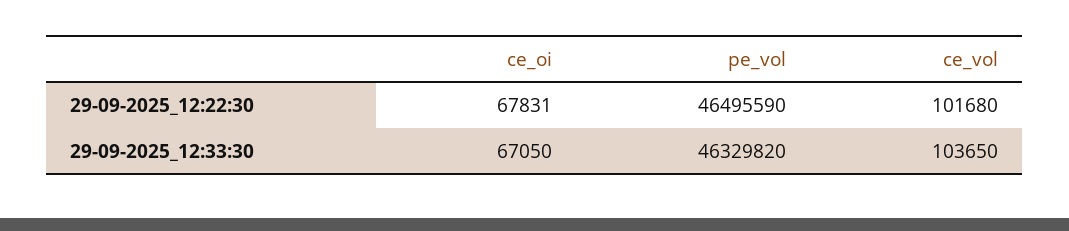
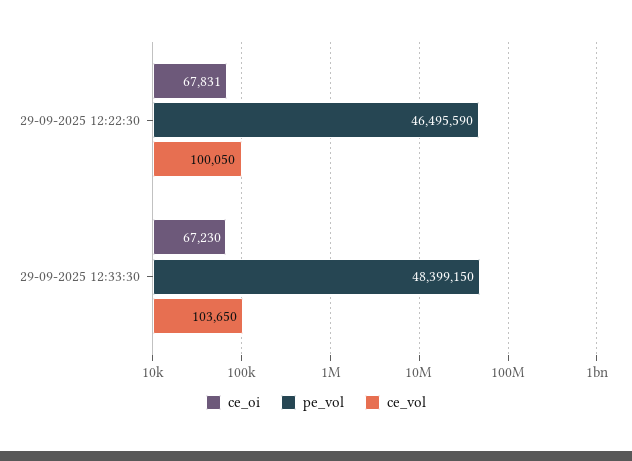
ce_vol, 29-09-2025_12:22:30: 101680 -> 100050
ce_oi, 29-09-2025_12:33:30: 67050 -> 67230
pe_vol, 29-09-2025_12:33:30: 46329820 -> 48399150

